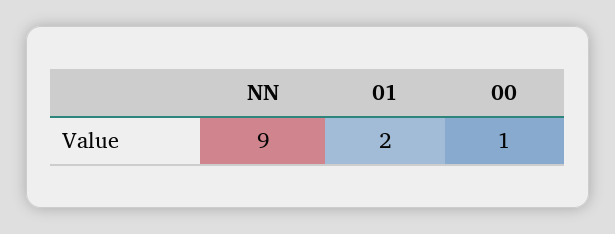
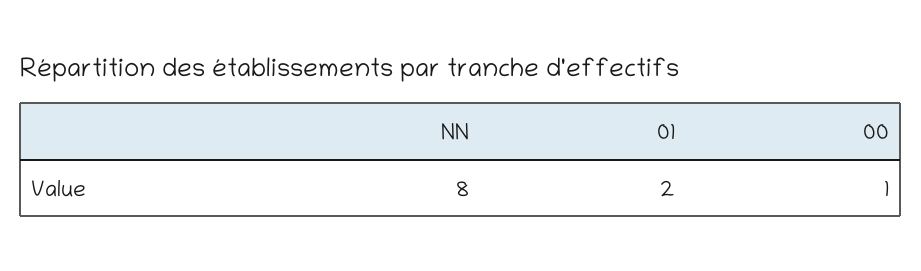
NN: 9 -> 8

